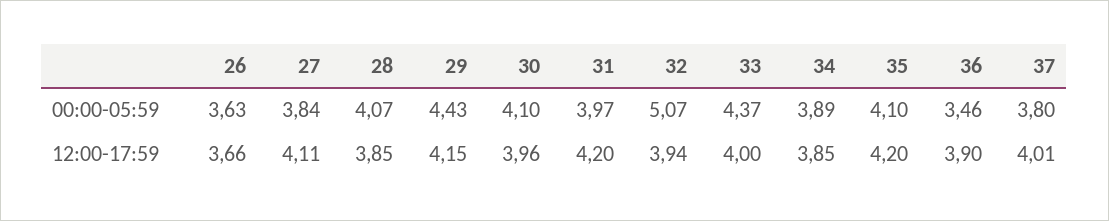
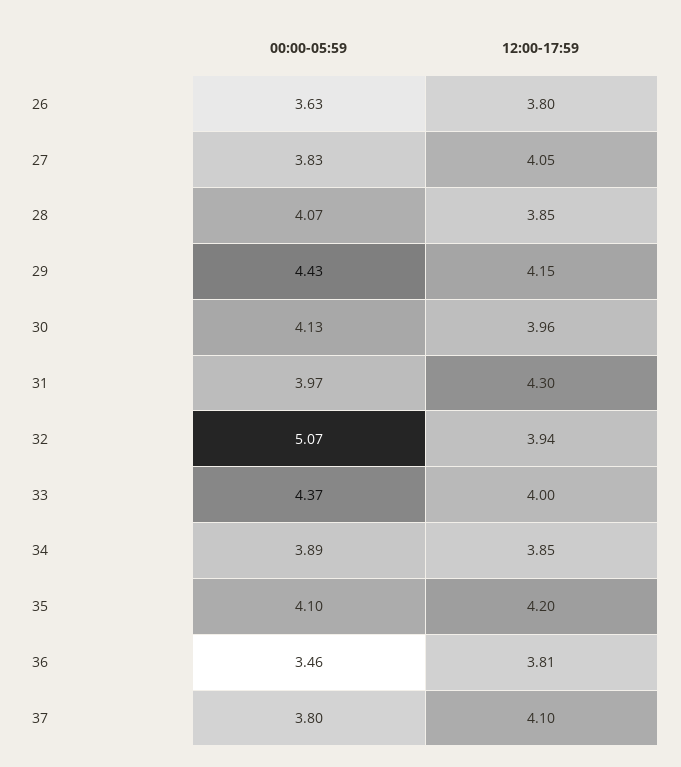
27, 00:00-05:59: 3.84 -> 3.83
30, 00:00-05:59: 4.1 -> 4.13
26, 12:00-17:59: 3.66 -> 3.8
27, 12:00-17:59: 4.11 -> 4.05
31, 12:00-17:59: 4.2 -> 4.3
36, 12:00-17:59: 3.9 -> 3.81
37, 12:00-17:59: 4.01 -> 4.1

